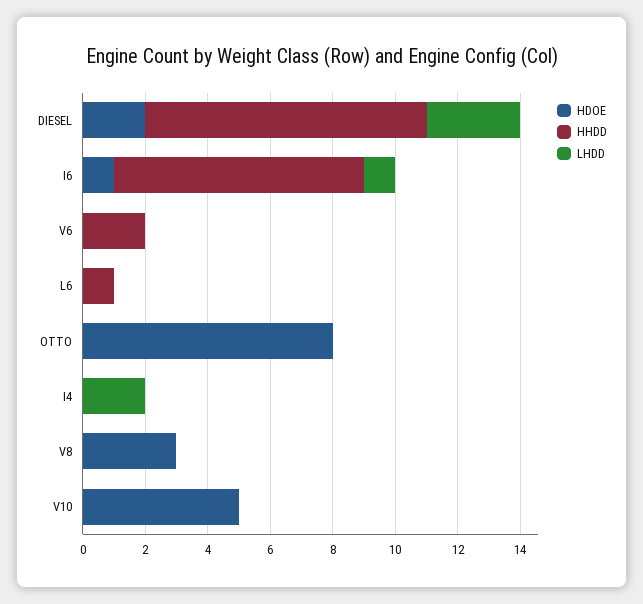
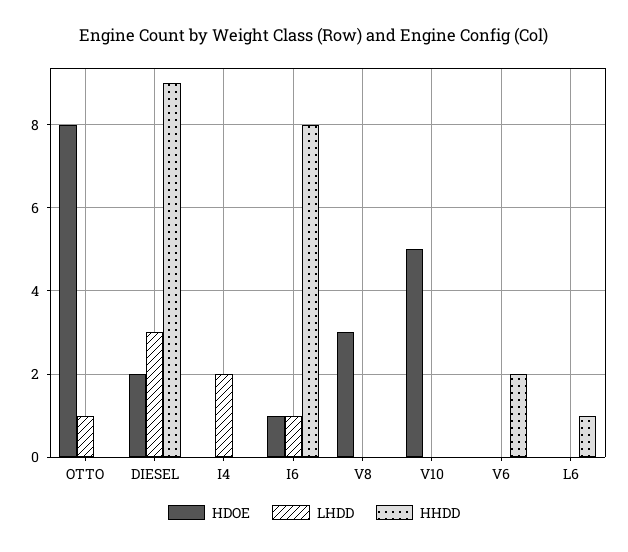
LHDD, OTTO: 0 -> 1

